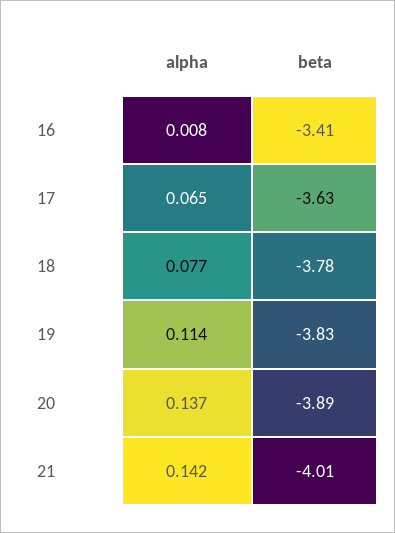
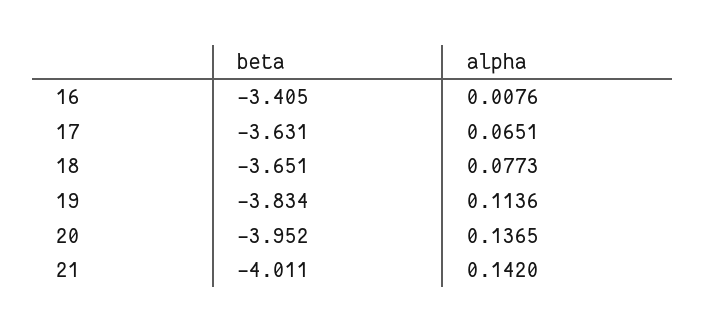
beta, 18: -3.78 -> -3.651
beta, 20: -3.89 -> -3.952

